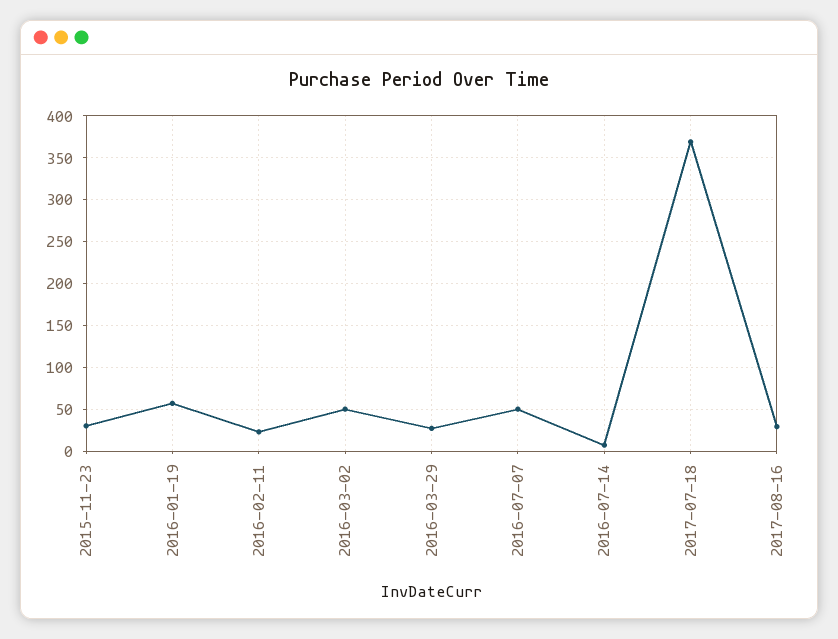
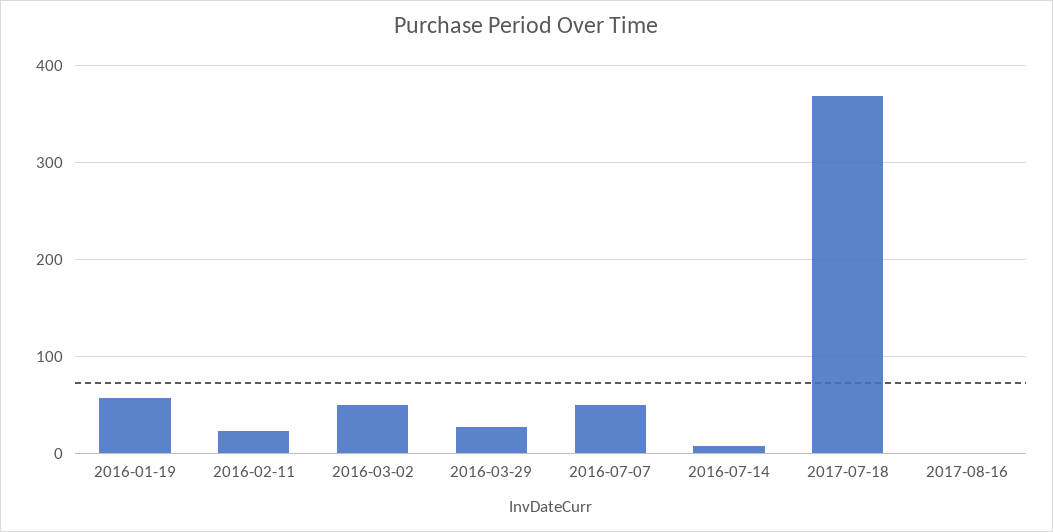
2015-11-23: 30 -> none
2017-08-16: 30 -> 0

